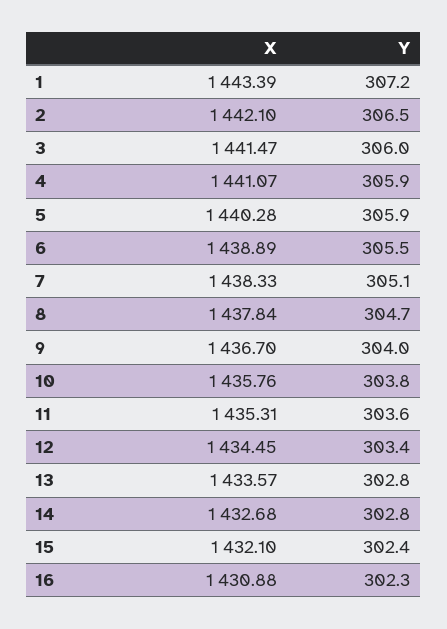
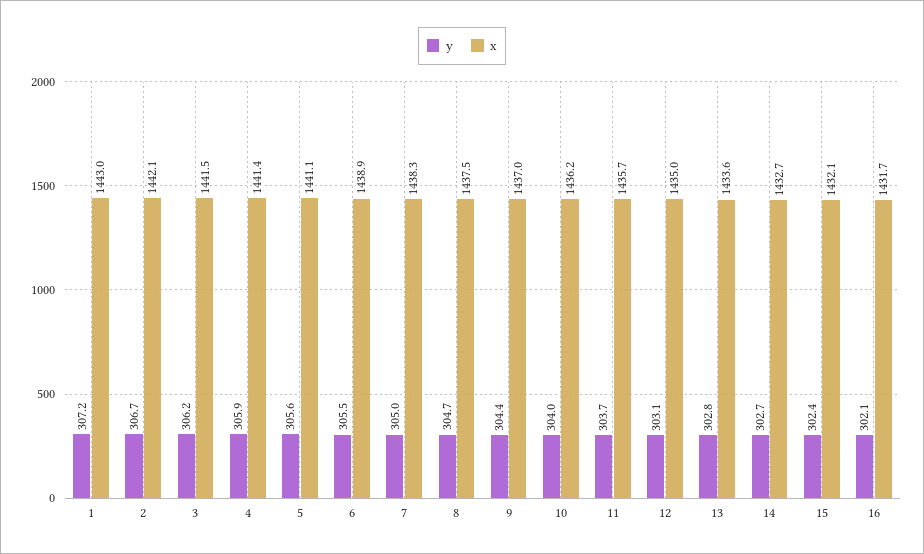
X, 1: 1443.39 -> 1443
Y, 2: 306.5 -> 306.7
Y, 3: 306 -> 306.2
X, 4: 1441.07 -> 1441.4
X, 5: 1440.28 -> 1441.1
Y, 5: 305.9 -> 305.6
Y, 7: 305.1 -> 305
X, 8: 1437.84 -> 1437.5
X, 9: 1436.7 -> 1437
Y, 9: 304 -> 304.4
X, 10: 1435.76 -> 1436.2
Y, 10: 303.8 -> 304
X, 11: 1435.31 -> 1435.7
Y, 11: 303.6 -> 303.7
X, 12: 1434.45 -> 1435
Y, 12: 303.4 -> 303.1
Y, 14: 302.8 -> 302.7
X, 16: 1430.88 -> 1431.7
Y, 16: 302.3 -> 302.1

